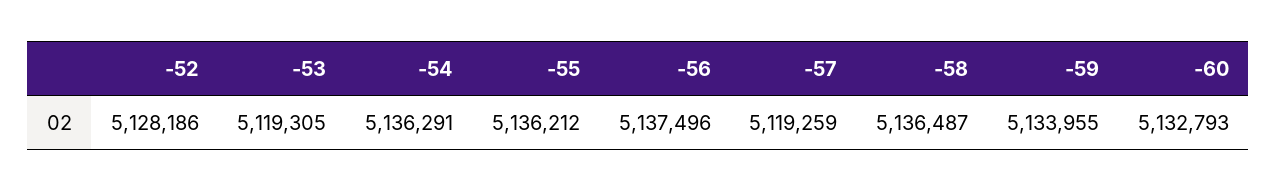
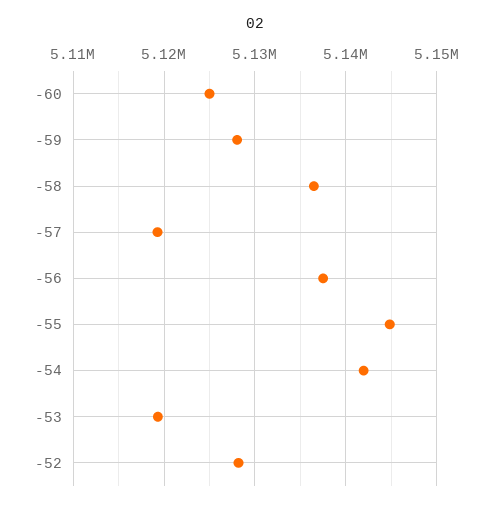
-54: 5136291 -> 5142000
-55: 5136212 -> 5145000
-59: 5133955 -> 5128000
-60: 5132793 -> 5125000

